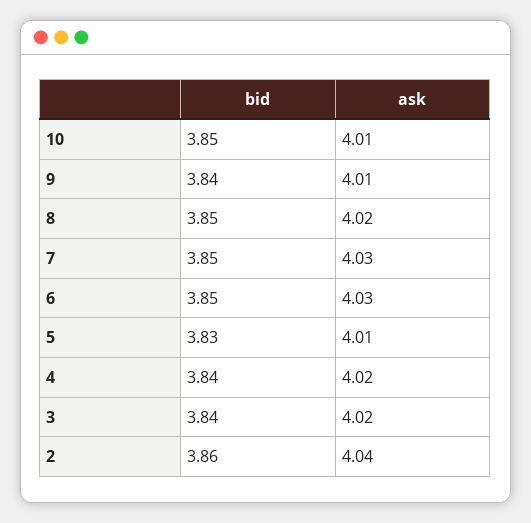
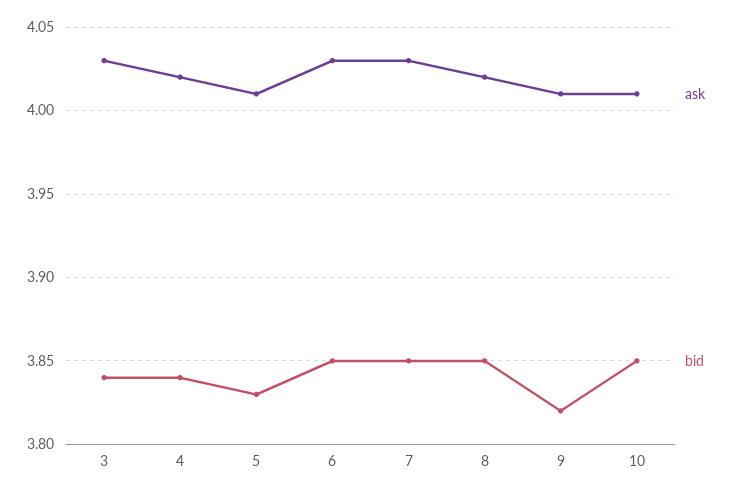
bid, 9: 3.84 -> 3.82
ask, 3: 4.02 -> 4.03
bid, 2: 3.86 -> none
ask, 2: 4.04 -> none

